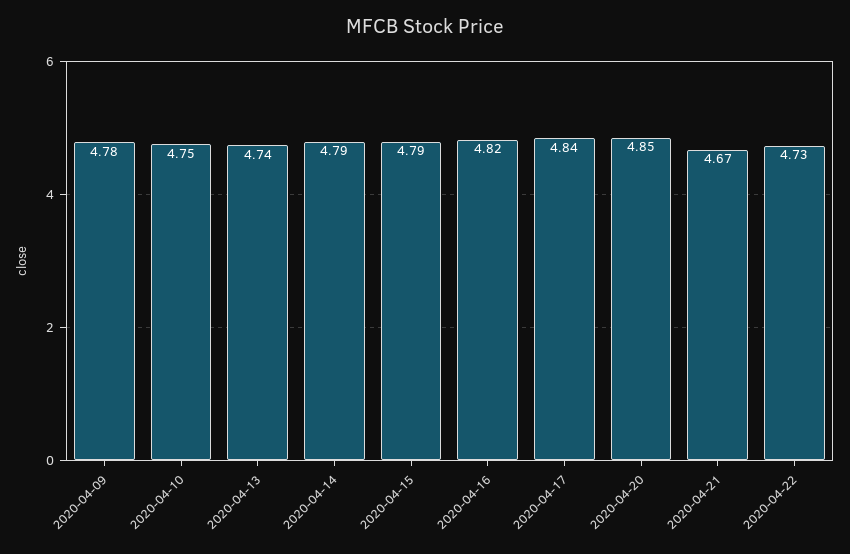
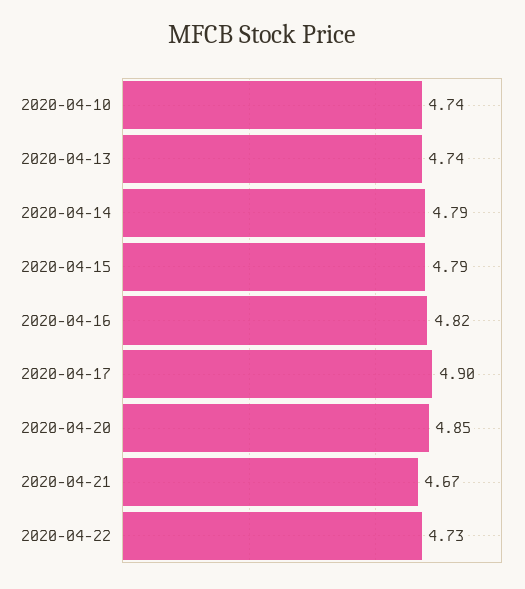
2020-04-09: 4.78 -> none
2020-04-10: 4.75 -> 4.74
2020-04-17: 4.84 -> 4.9

